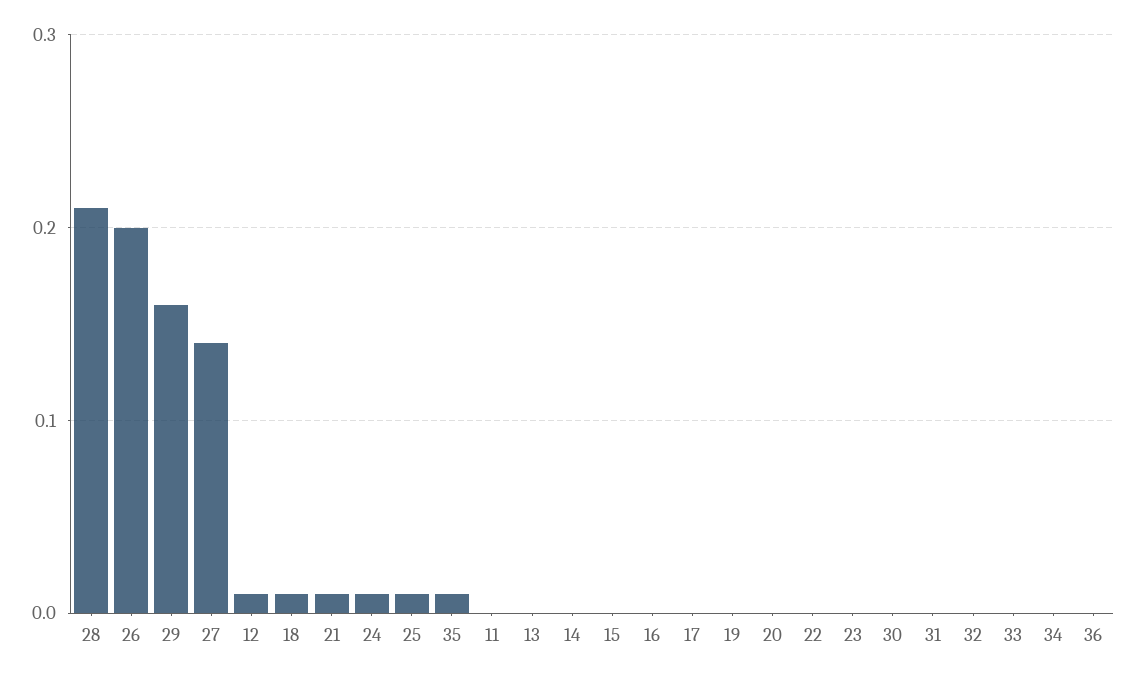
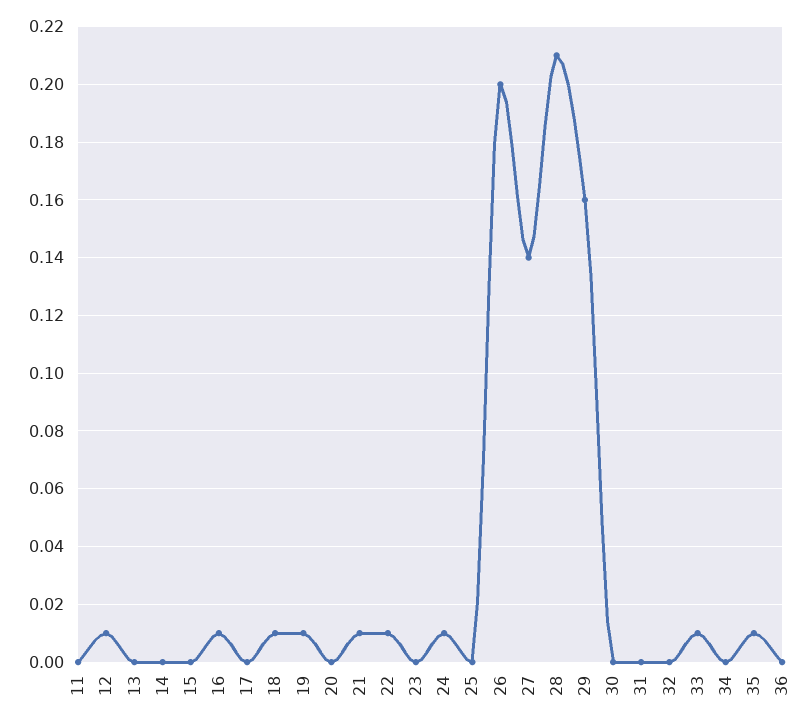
25: 0.01 -> 0
16: 0 -> 0.01
19: 0 -> 0.01
22: 0 -> 0.01
33: 0 -> 0.01

